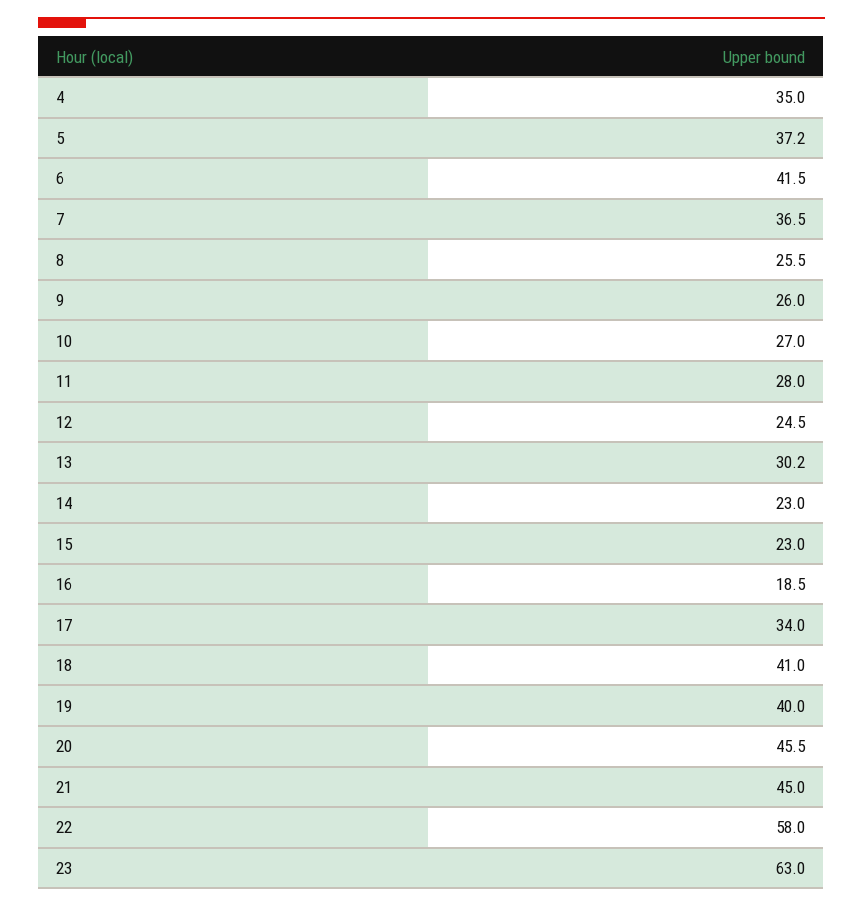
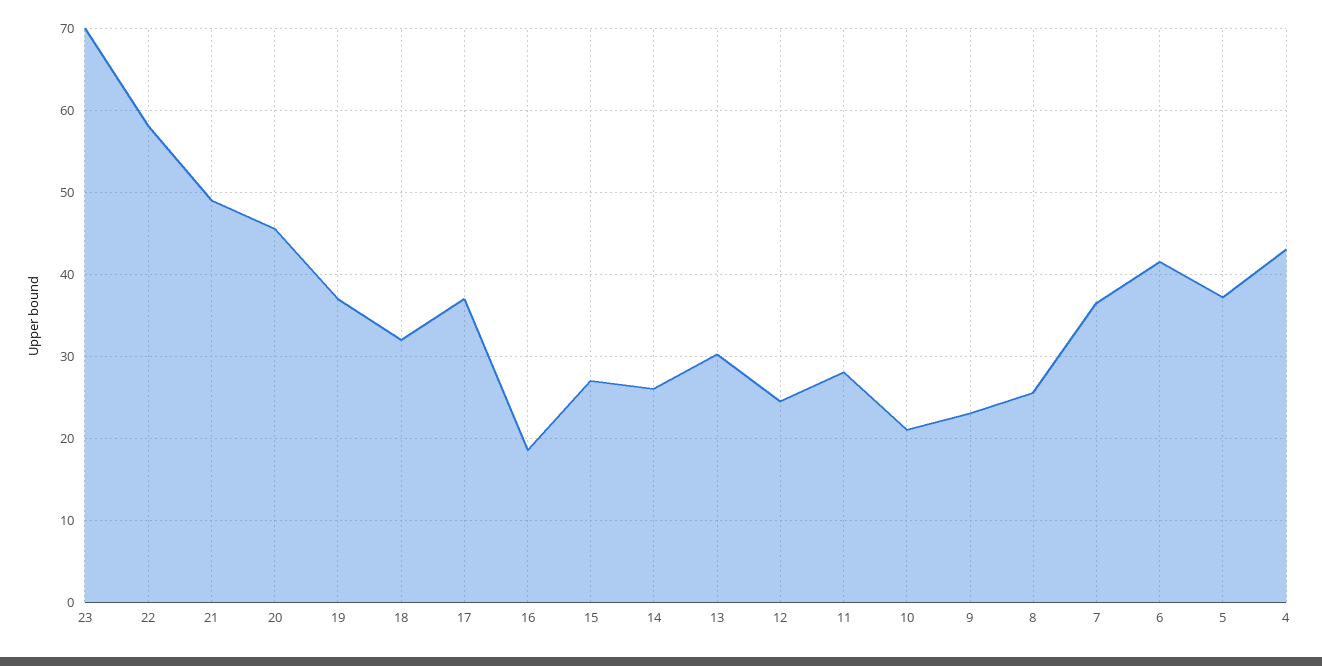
4: 35 -> 43
9: 26 -> 23
10: 27 -> 21
14: 23 -> 26
15: 23 -> 27
17: 34 -> 37
18: 41 -> 32
19: 40 -> 37
21: 45 -> 49
23: 63 -> 70

